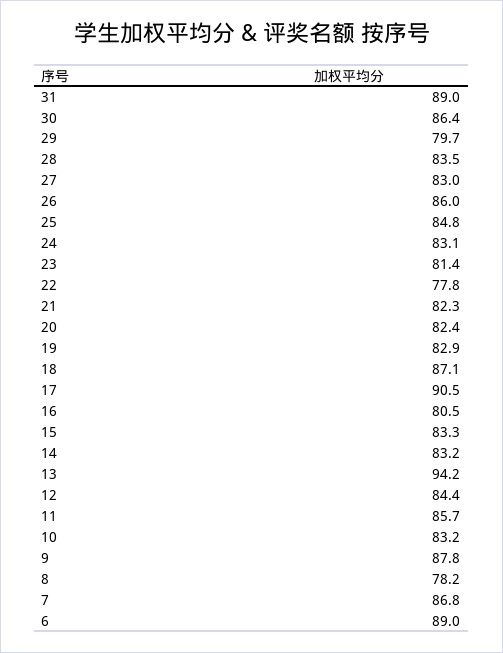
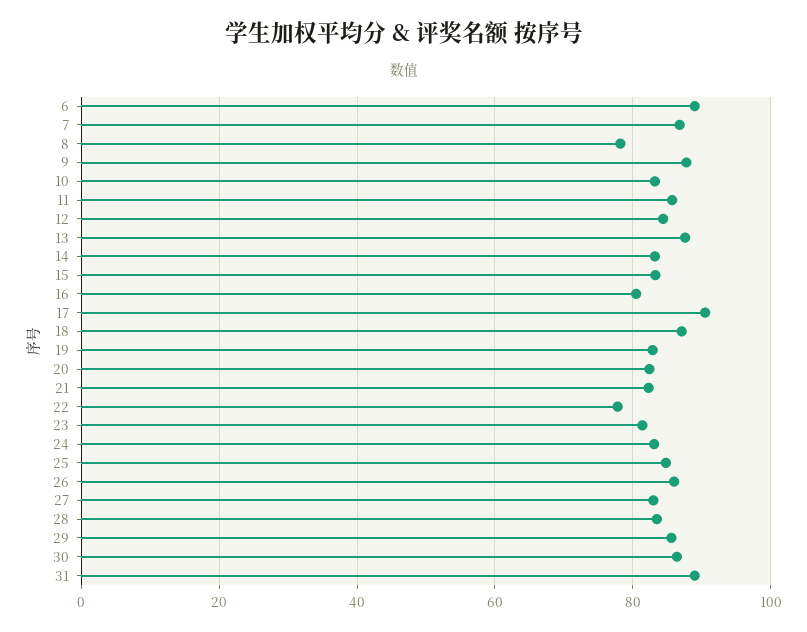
29: 79.7 -> 86
13: 94.2 -> 88

